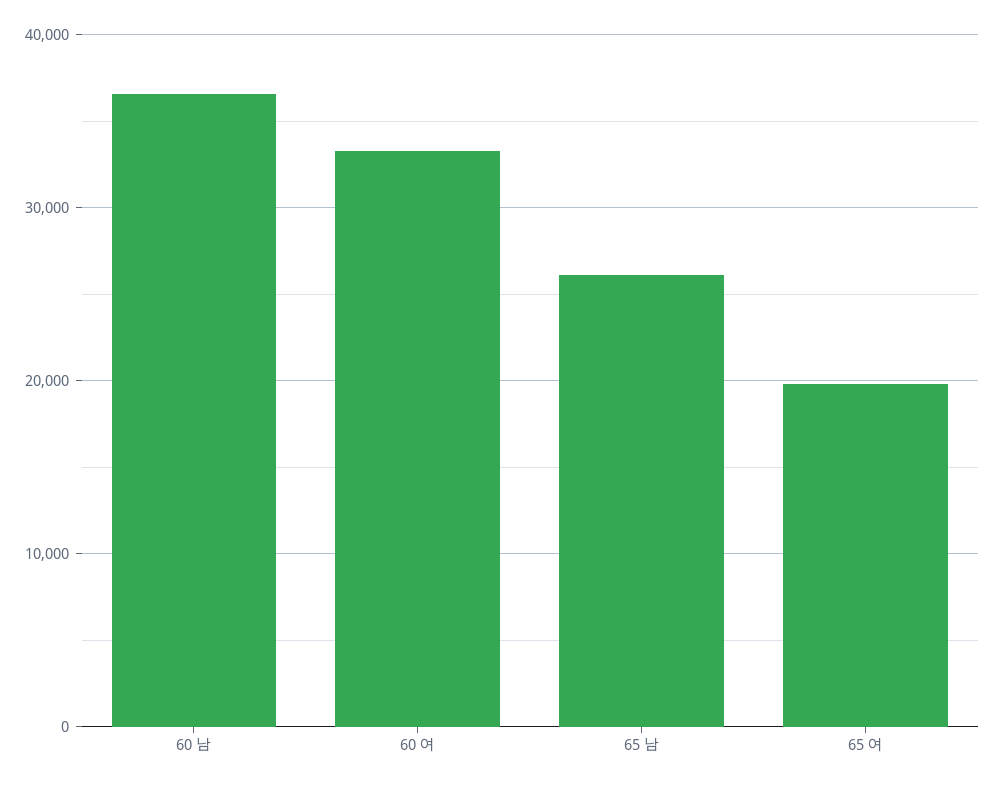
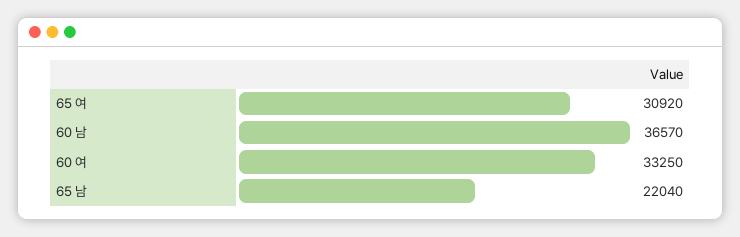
65 남: 26000 -> 22040
65 여: 20000 -> 30920

